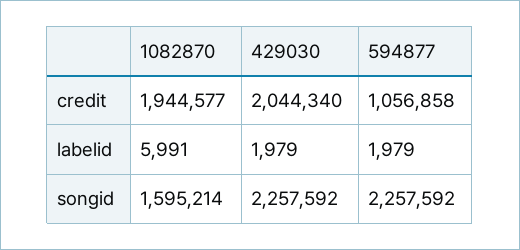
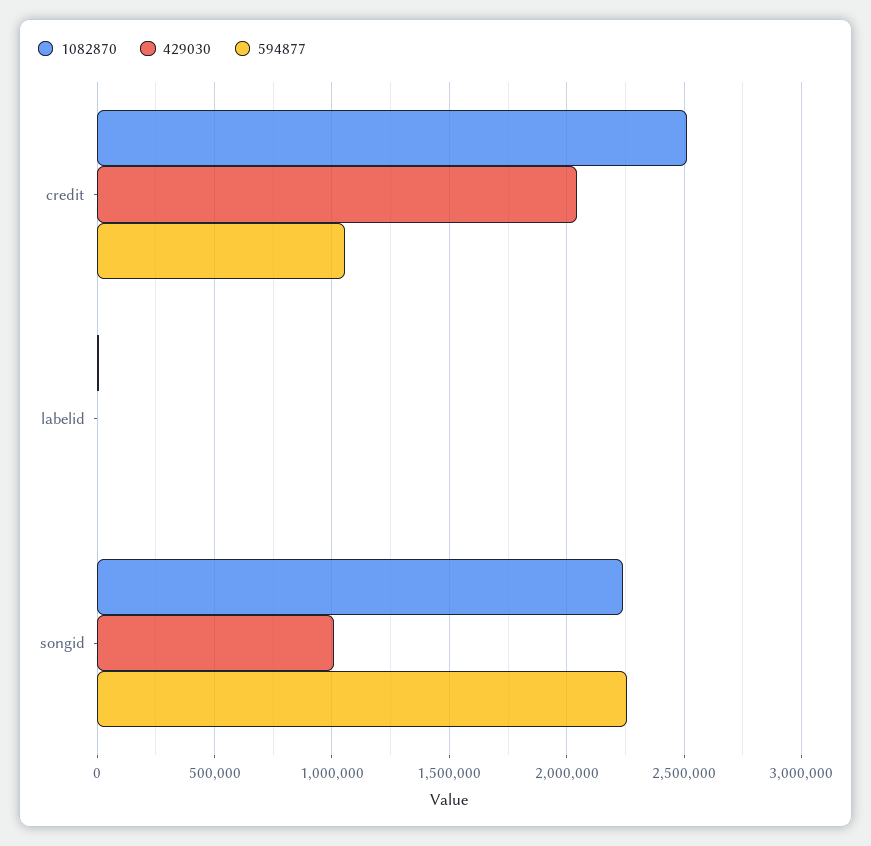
1082870, credit: 1944577 -> 2500000
1082870, songid: 1595214 -> 2250000
429030, songid: 2257592 -> 1000000

